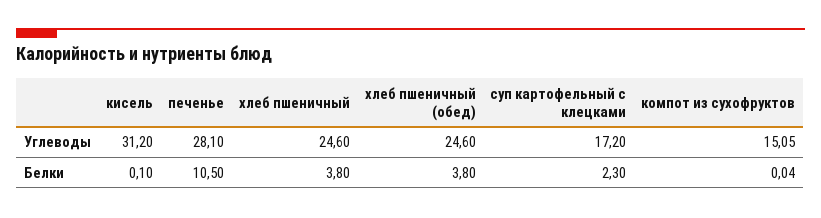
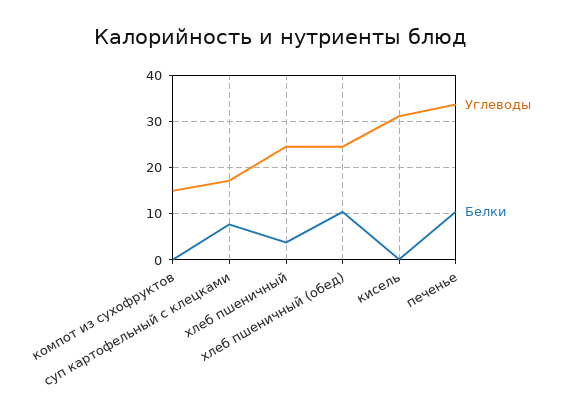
Углеводы, печенье: 28.1 -> 34
Белки, хлеб пшеничный (обед): 3.8 -> 10
Белки, суп картофельный с клецками: 2.3 -> 8

